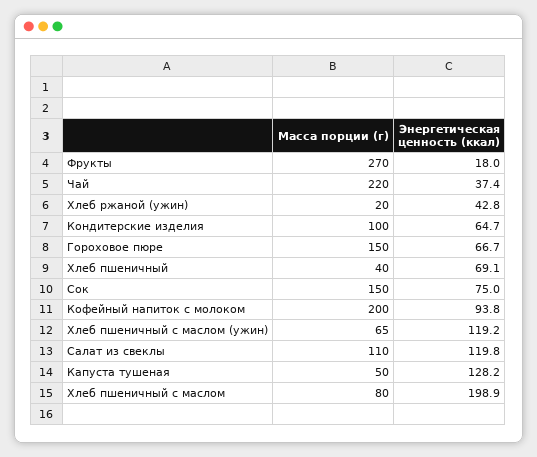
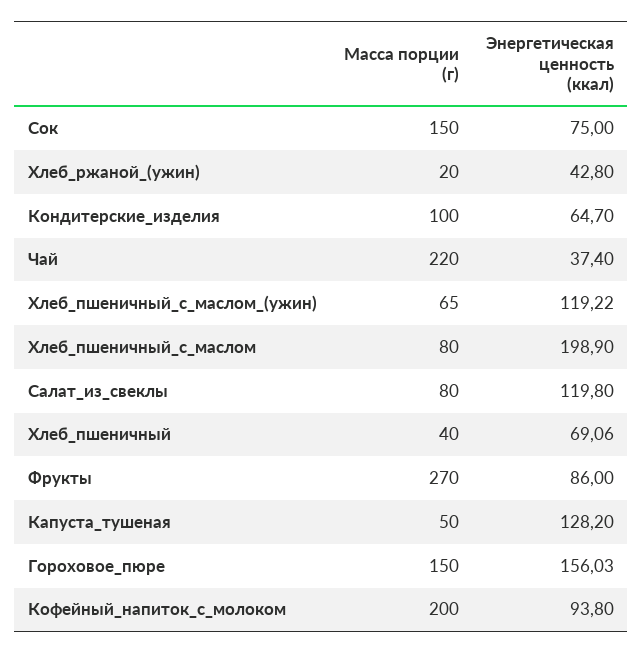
Энергетическая ценность (ккал), Фрукты: 18 -> 86
Энергетическая ценность (ккал), Гороховое пюре: 66.7 -> 156.03
Масса порции (г), Салат из свеклы: 110 -> 80

